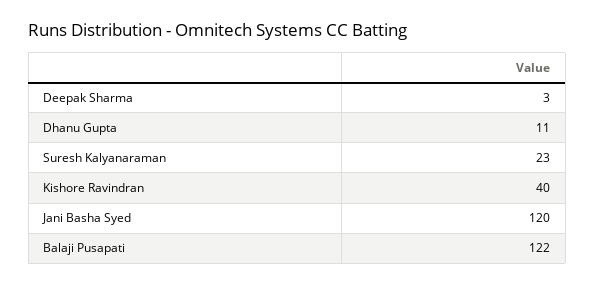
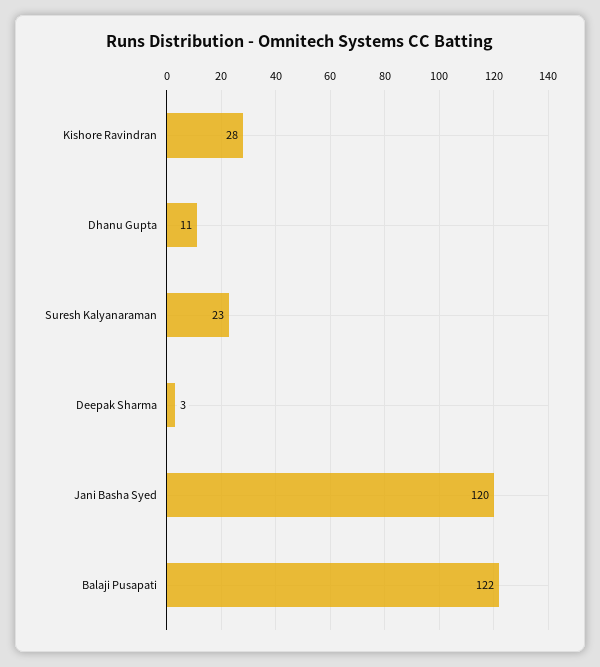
Kishore Ravindran: 40 -> 28

